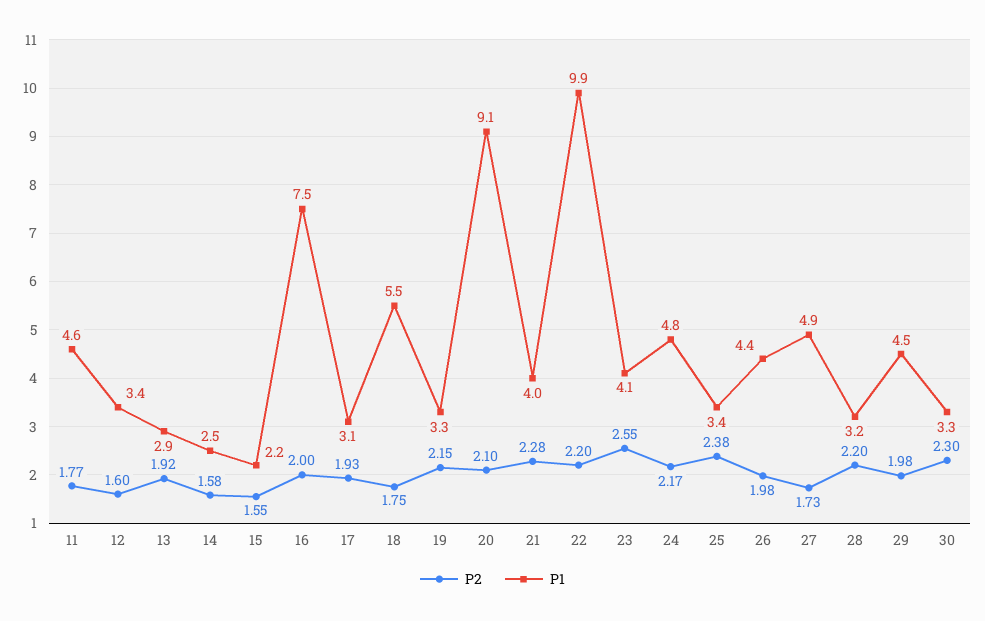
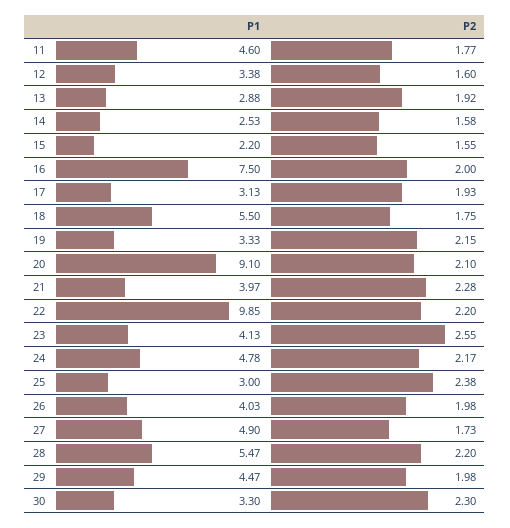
P1, 25: 3.4 -> 3
P1, 26: 4.4 -> 4.03
P1, 28: 3.2 -> 5.47

